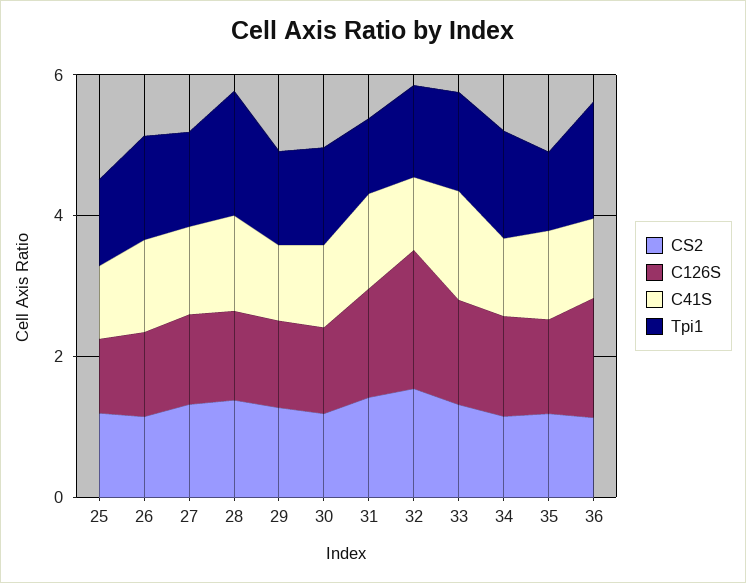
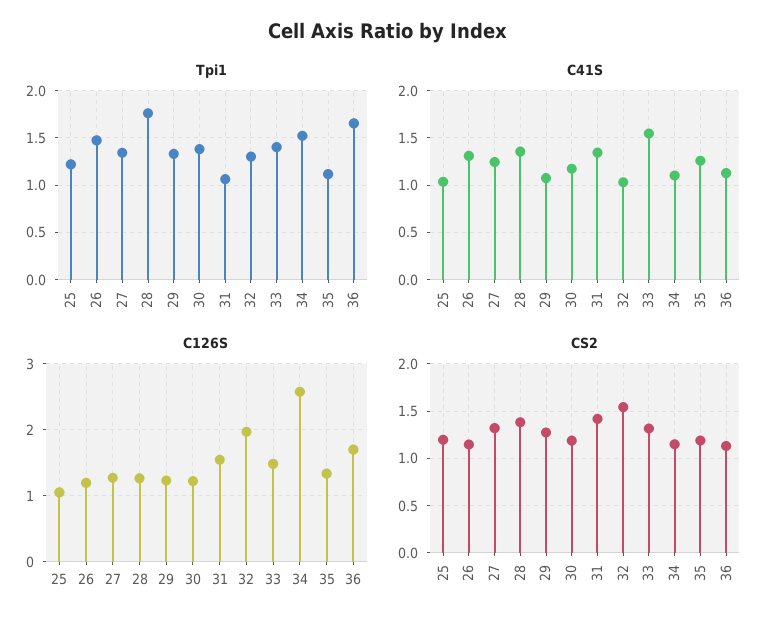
C126S, 34: 1.5 -> 2.6

